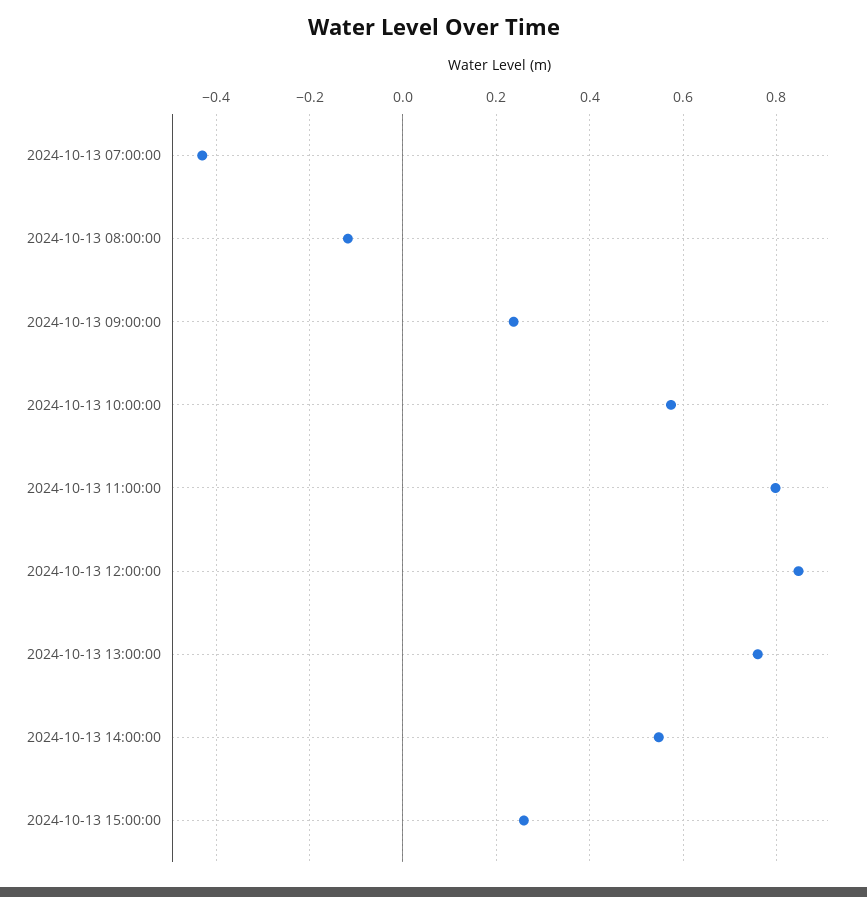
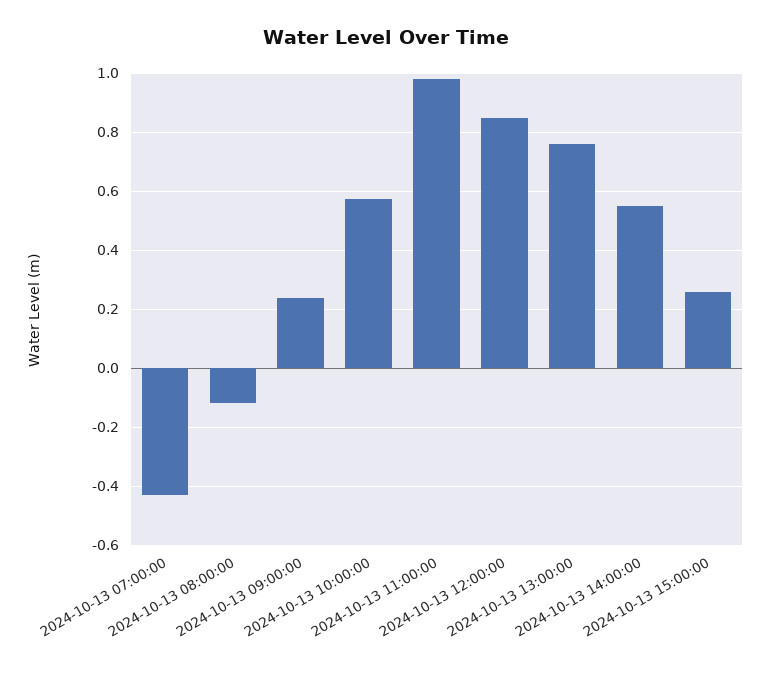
2024-10-13 11:00:00: 0.8 -> 0.975

